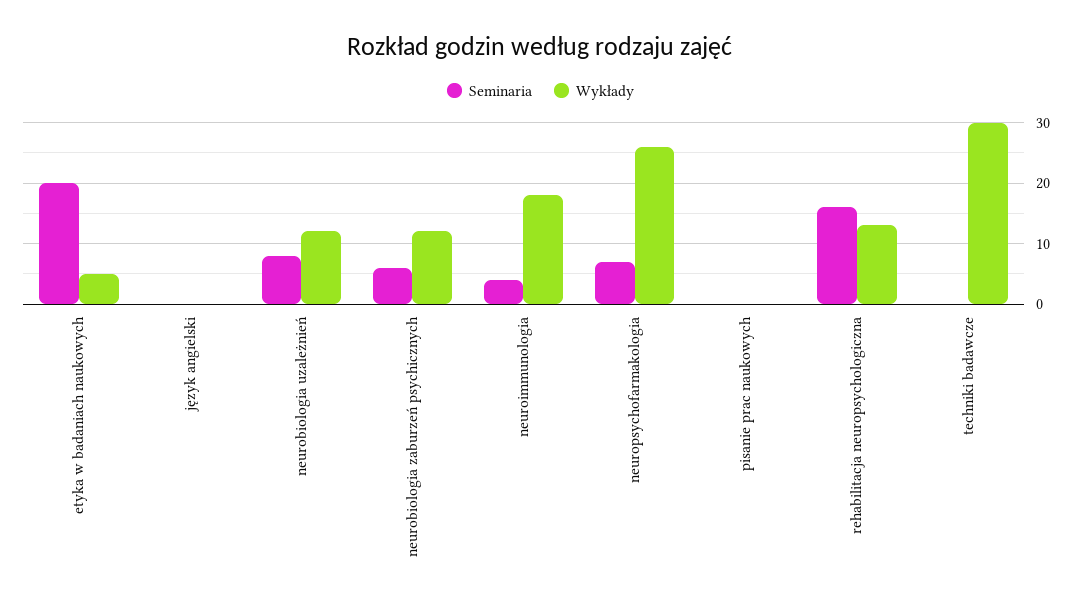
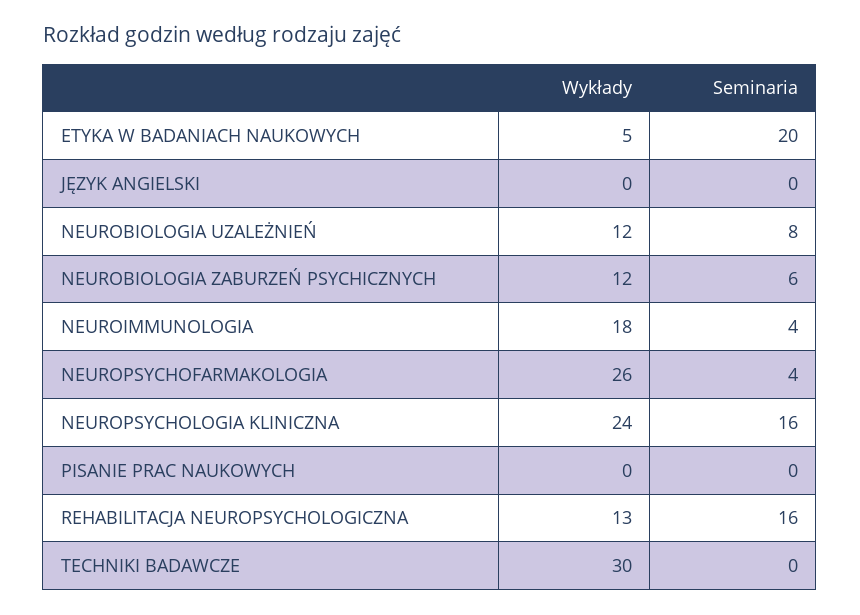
Seminaria, neuropsychofarmakologia: 7 -> 4
Wykłady, NEUROPSYCHOLOGIA KLINICZNA: none -> 24
Seminaria, NEUROPSYCHOLOGIA KLINICZNA: none -> 16

